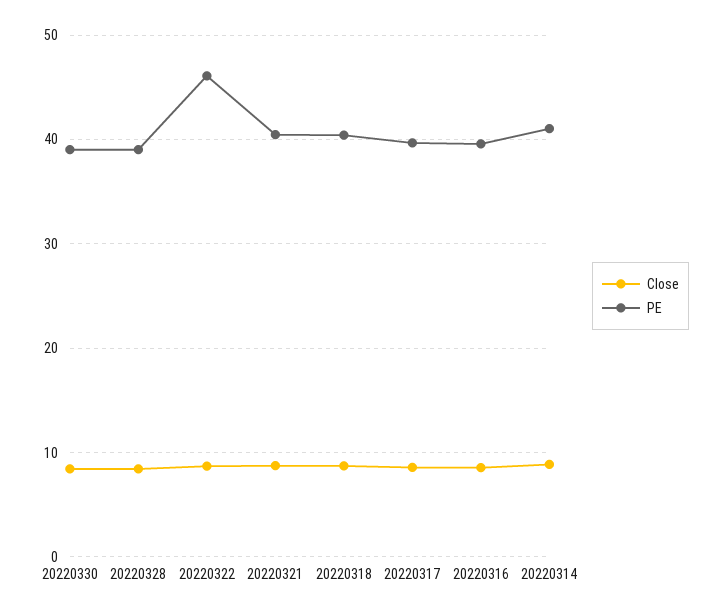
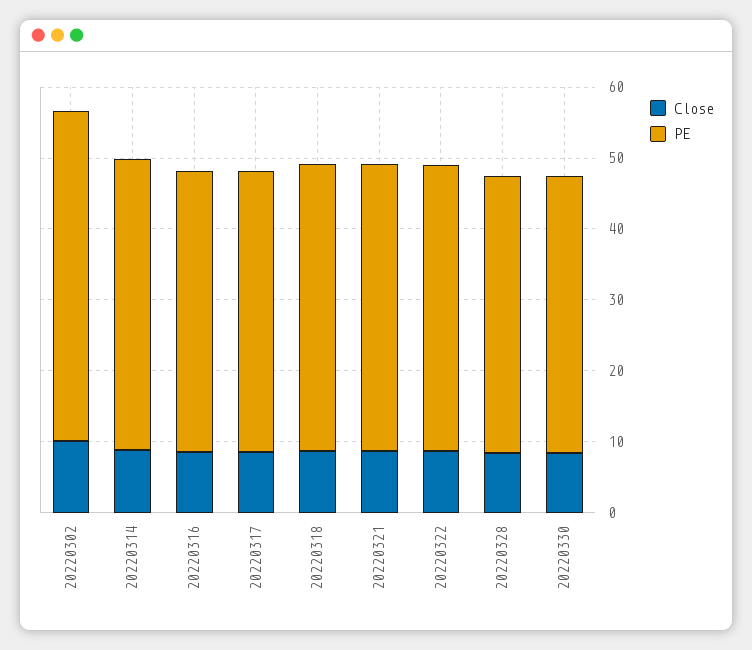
PE, 20220322: 46 -> 40
Close, 20220302: none -> 10
PE, 20220302: none -> 46

